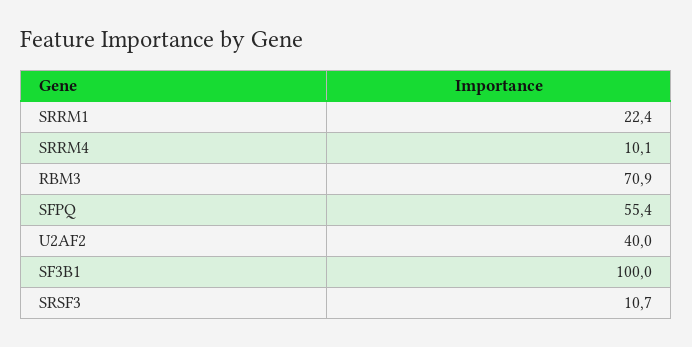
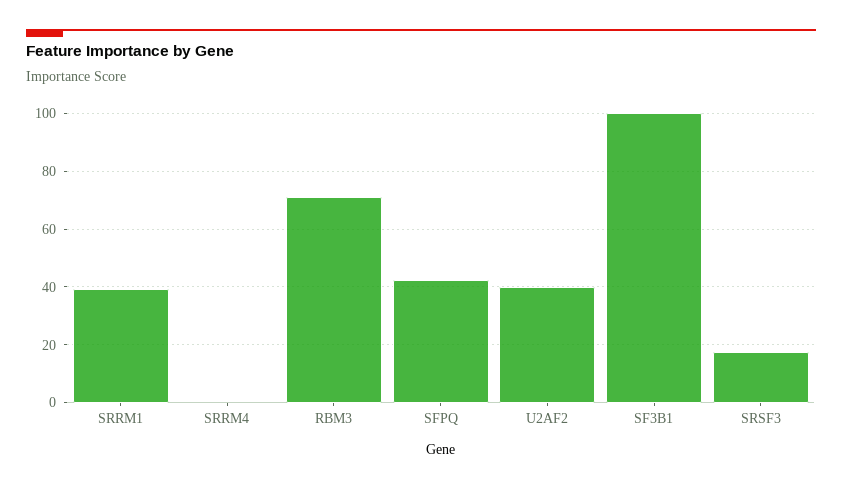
SRRM1: 22.4 -> 40
SRRM4: 10.1 -> 0
SFPQ: 55.4 -> 42.5
SRSF3: 10.7 -> 17.5

